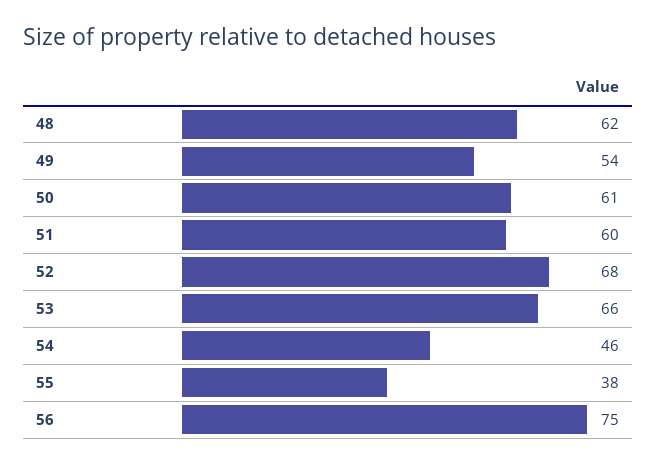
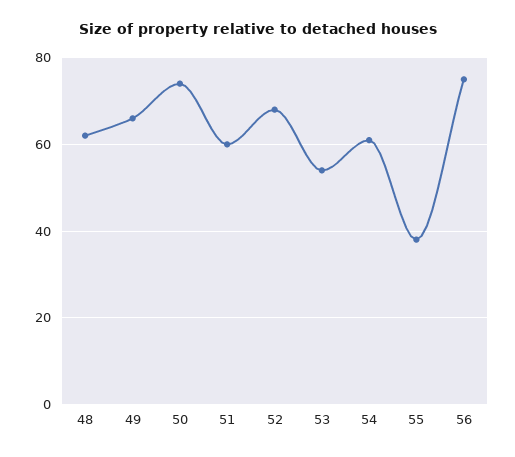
49: 54 -> 65
50: 61 -> 75
53: 66 -> 55
54: 46 -> 60

